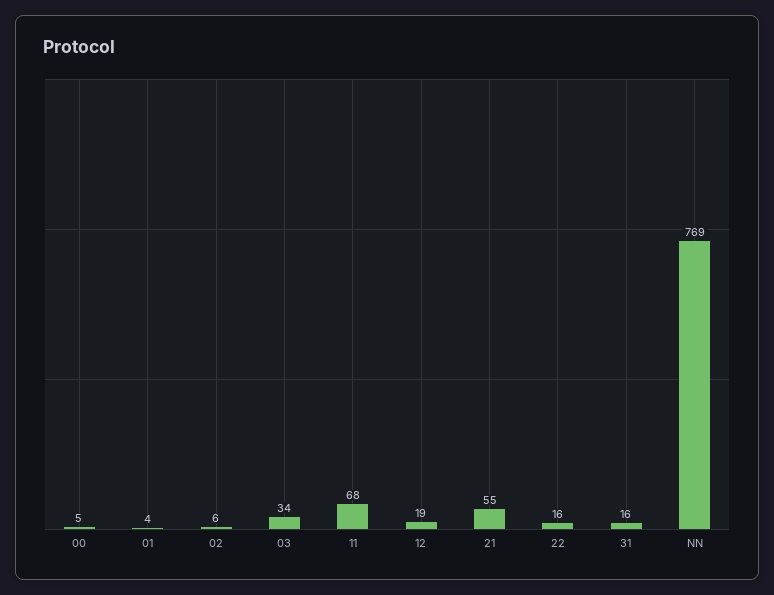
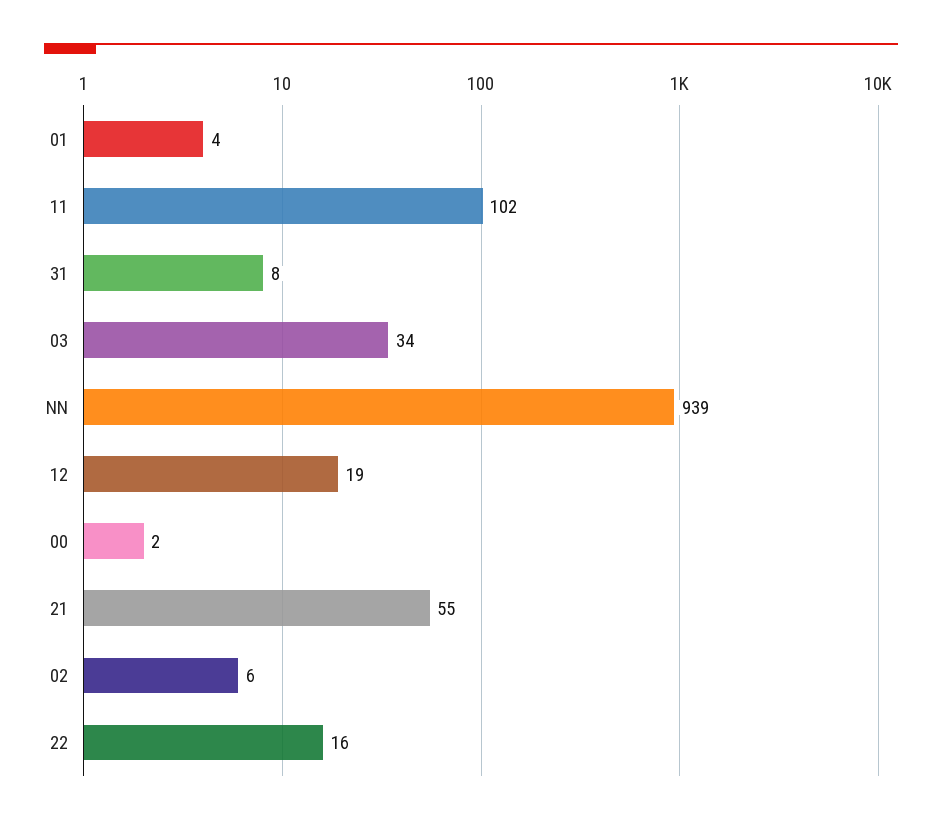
00: 5 -> 2
11: 68 -> 102
31: 16 -> 8
NN: 769 -> 939

